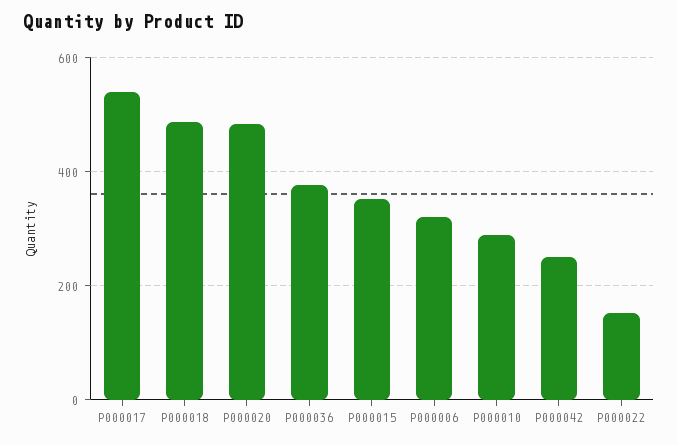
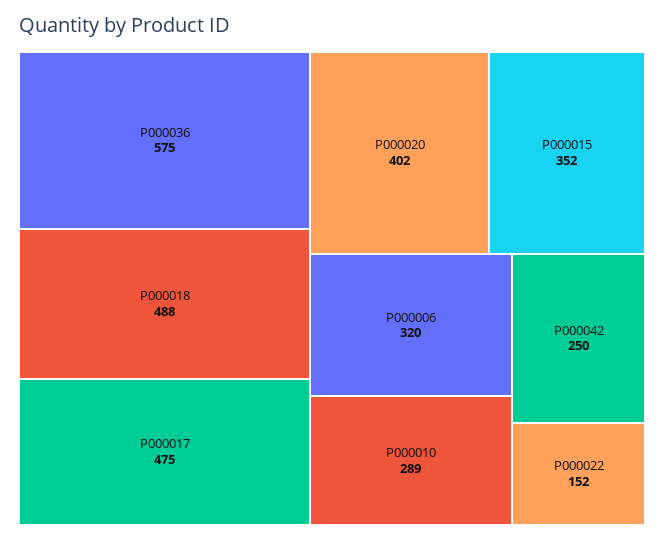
P000017: 540 -> 475
P000020: 480 -> 402
P000036: 380 -> 575

